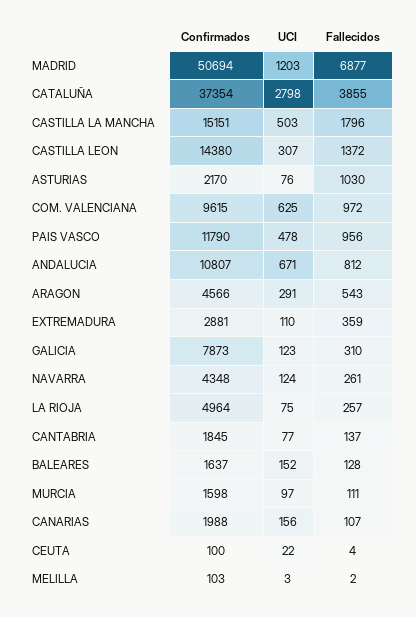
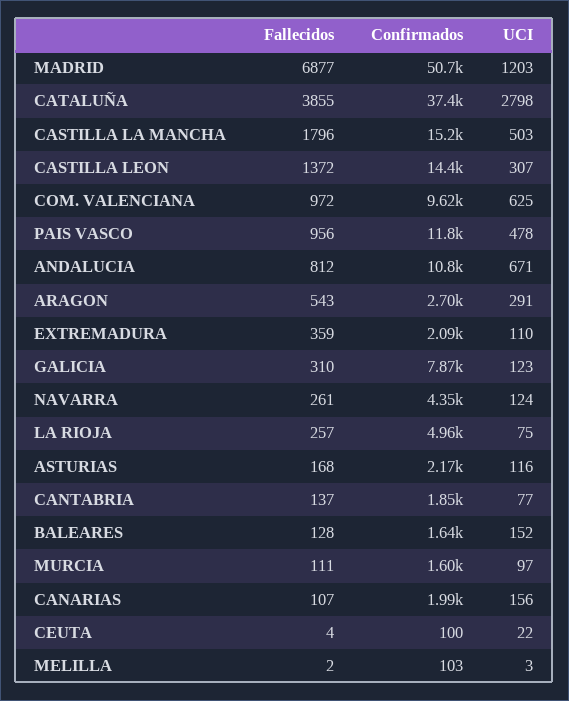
UCI, ASTURIAS: 76 -> 116
Fallecidos, ASTURIAS: 1030 -> 168
Confirmados, ARAGON: 4566 -> 2700
Confirmados, EXTREMADURA: 2881 -> 2090

